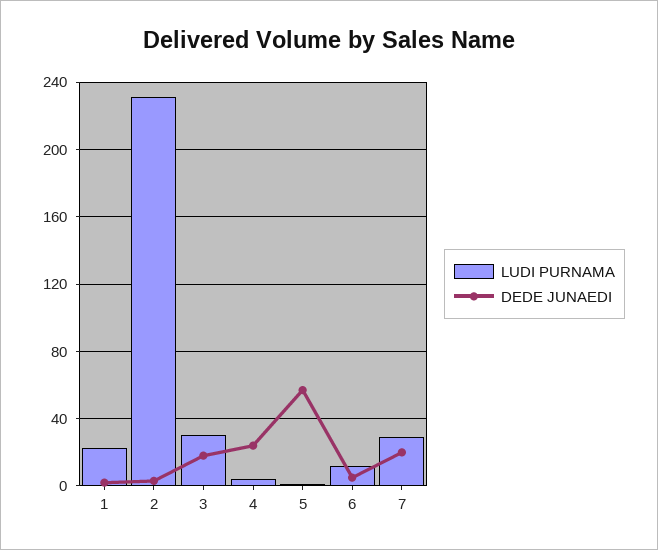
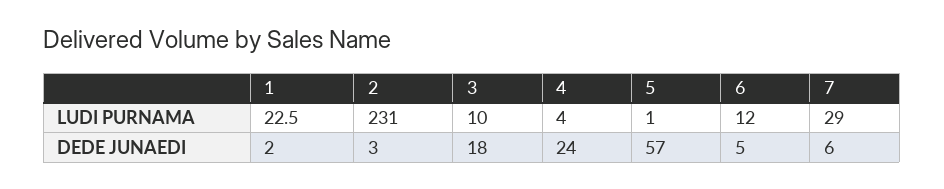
LUDI PURNAMA, 3: 30 -> 10
DEDE JUNAEDI, 7: 20 -> 6

